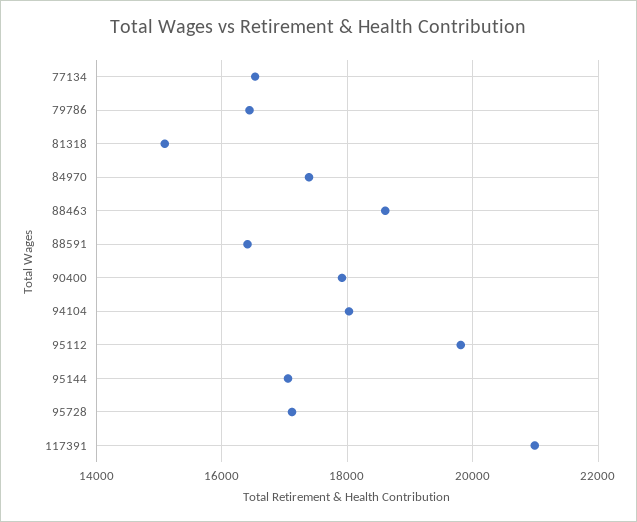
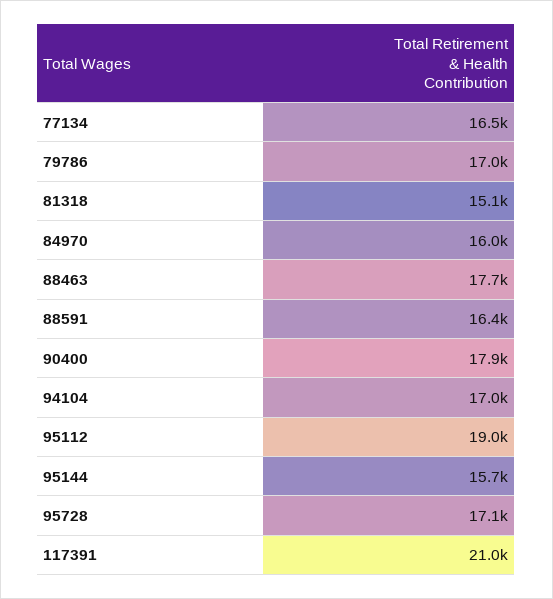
79786: 16400 -> 17000
84970: 17400 -> 16000
88463: 18600 -> 17700
94104: 18000 -> 17000
95112: 19800 -> 19000
95144: 17000 -> 15700

